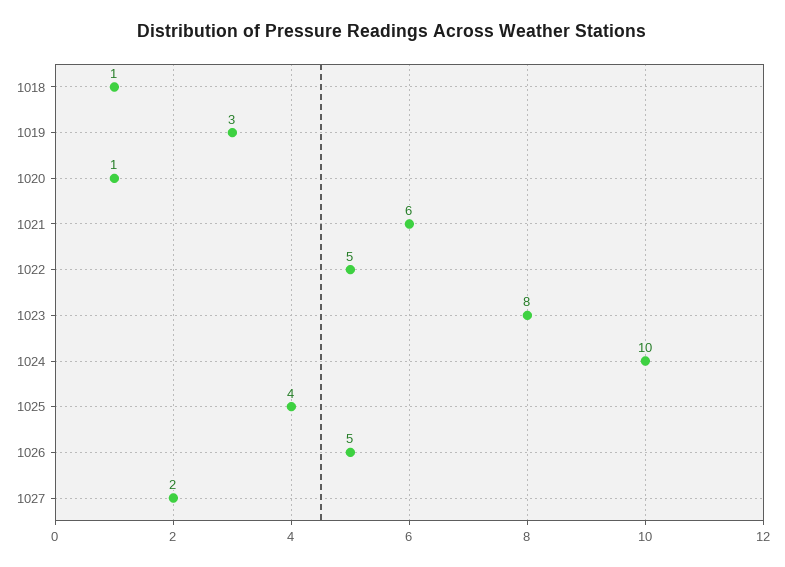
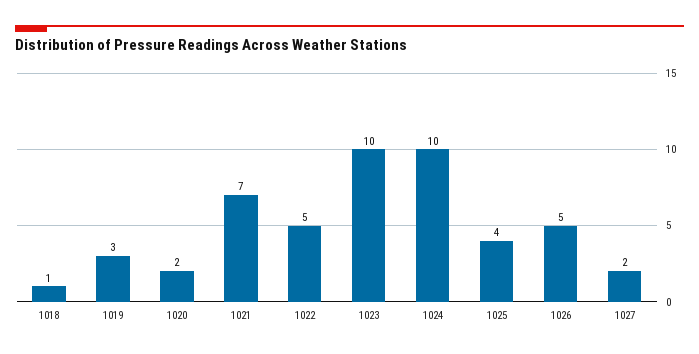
1020: 1 -> 2
1021: 6 -> 7
1023: 8 -> 10

